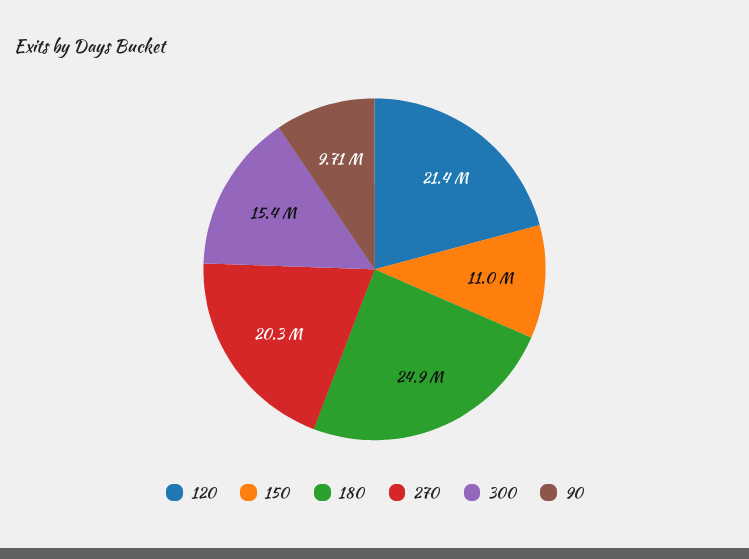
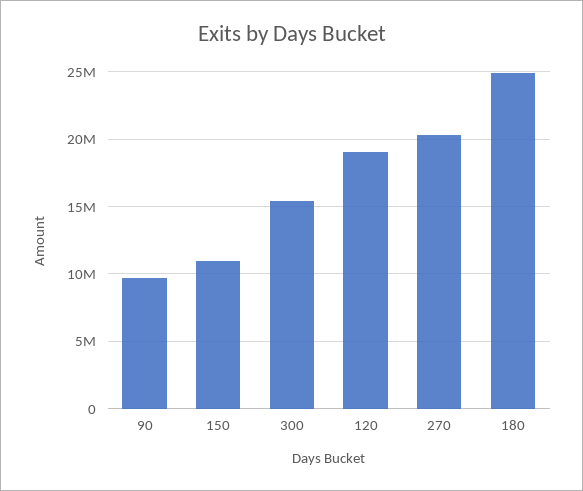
120: 21400000 -> 19000000

